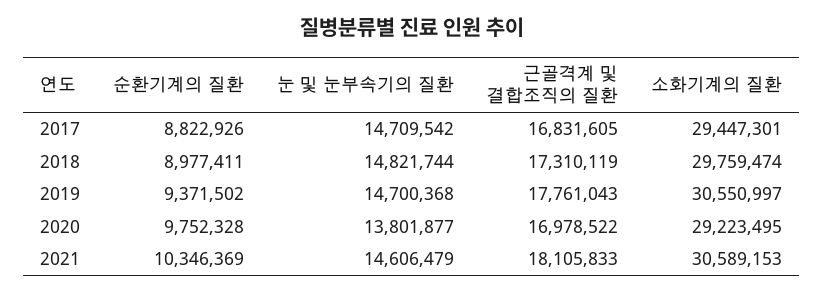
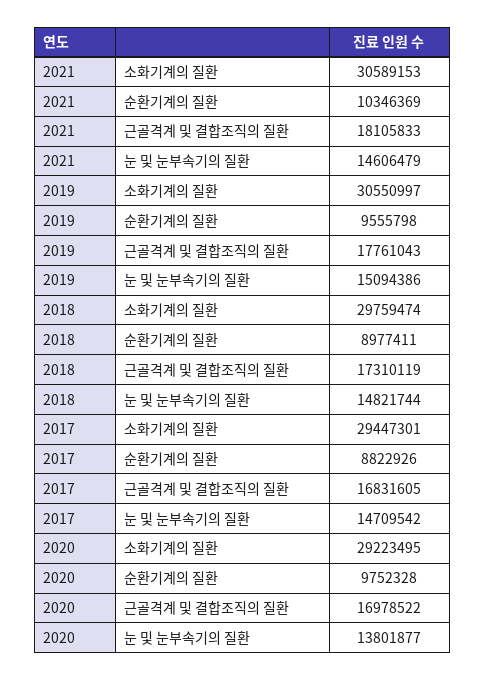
순환기계의 질환, 2019: 9371502 -> 9555798
눈 및 눈부속기의 질환, 2019: 14700368 -> 15094386

